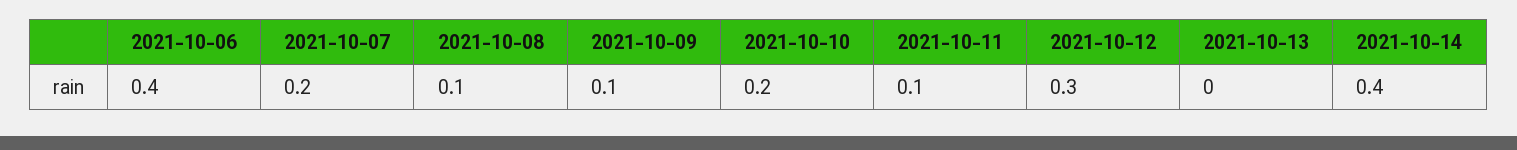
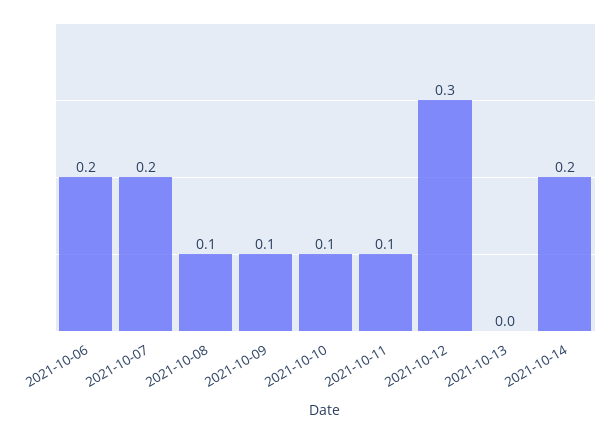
2021-10-06: 0.4 -> 0.2
2021-10-10: 0.2 -> 0.1
2021-10-14: 0.4 -> 0.2

